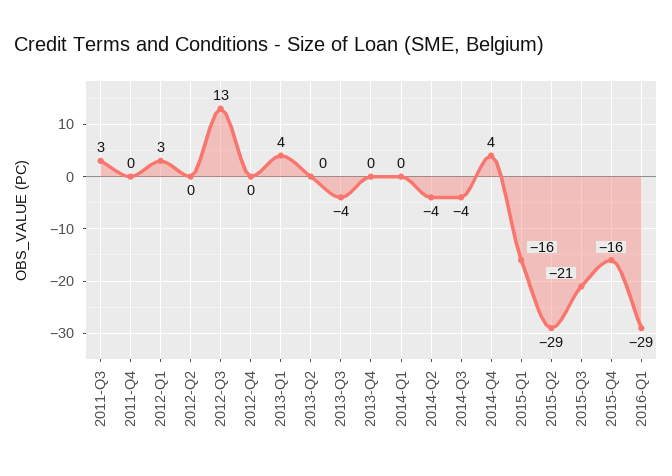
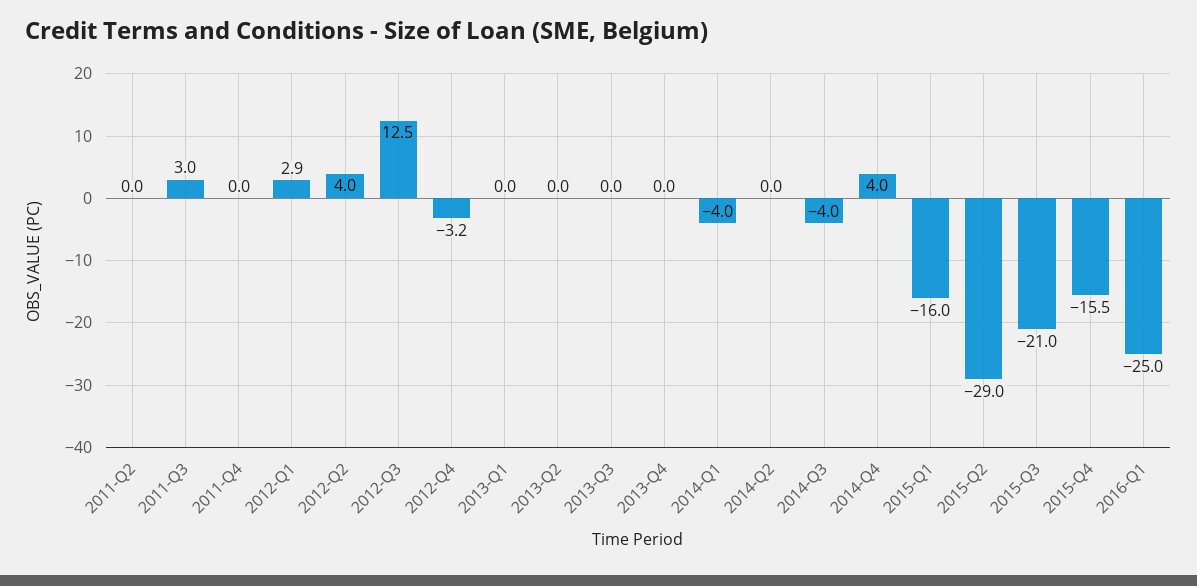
2012-Q2: 0 -> 4
2012-Q4: 0 -> -3.2
2013-Q1: 4 -> 0
2013-Q3: -4 -> 0
2014-Q1: 0 -> -4
2014-Q2: -4 -> 0
2016-Q1: -29 -> -25
2011-Q2: none -> 0

